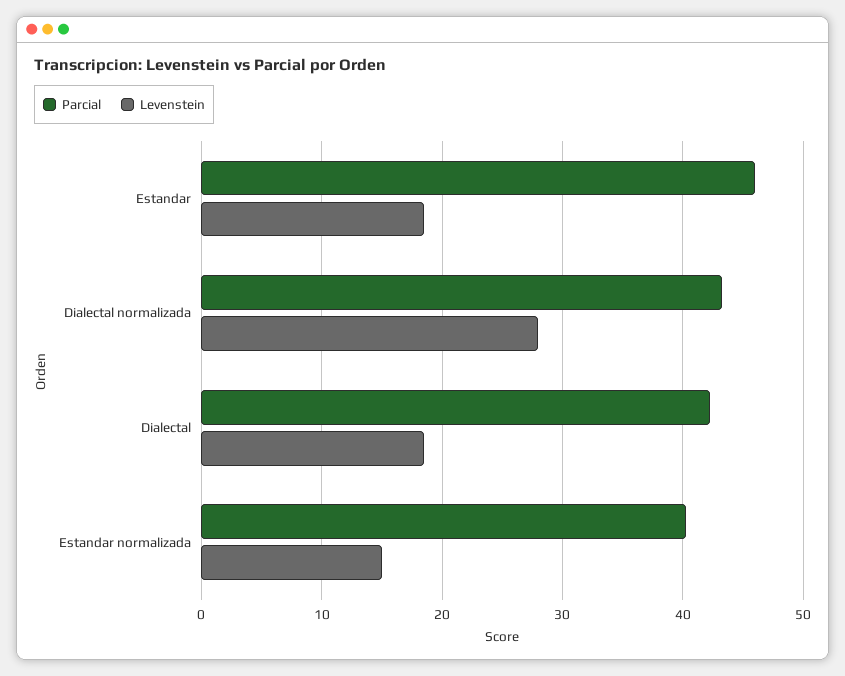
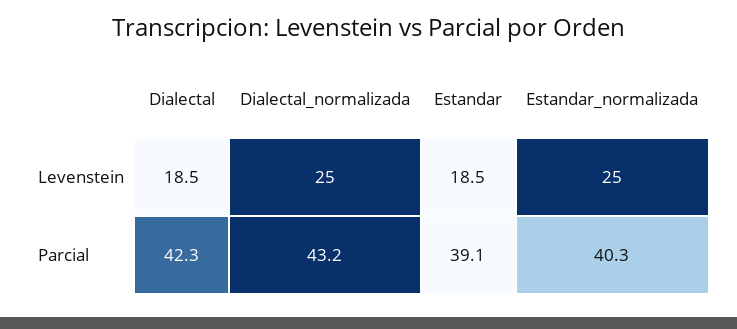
Parcial, Estandar: 46 -> 39.1
Levenstein, Dialectal normalizada: 28 -> 25
Levenstein, Estandar normalizada: 15 -> 25

